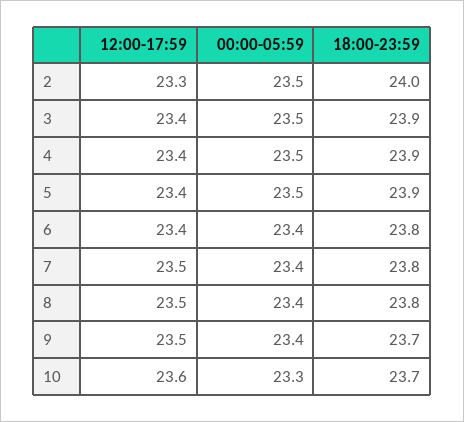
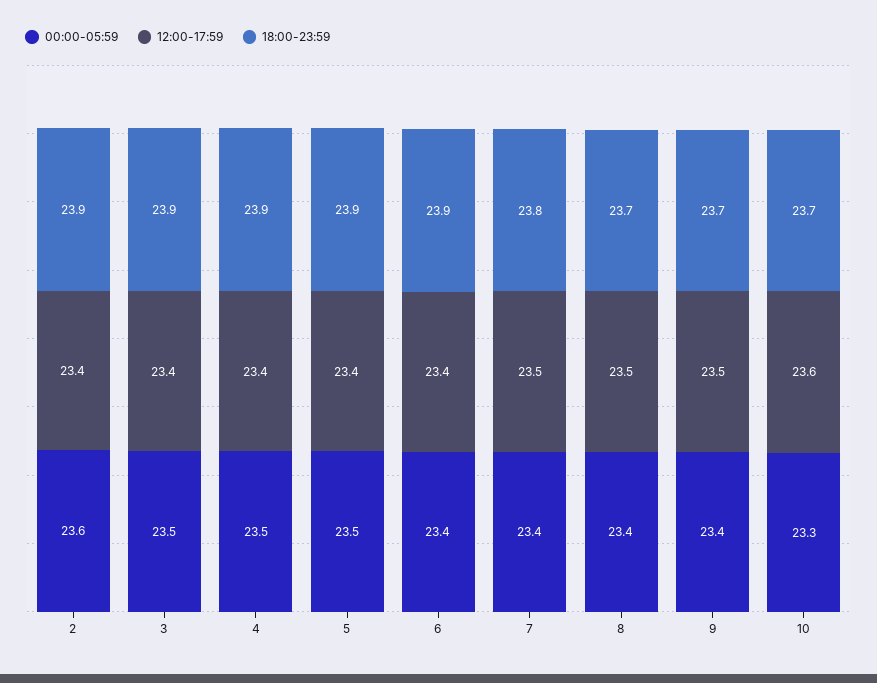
12:00-17:59, 2: 23.3 -> 23.4
00:00-05:59, 2: 23.5 -> 23.6
18:00-23:59, 2: 24 -> 23.9
18:00-23:59, 6: 23.8 -> 23.9
18:00-23:59, 8: 23.8 -> 23.7

